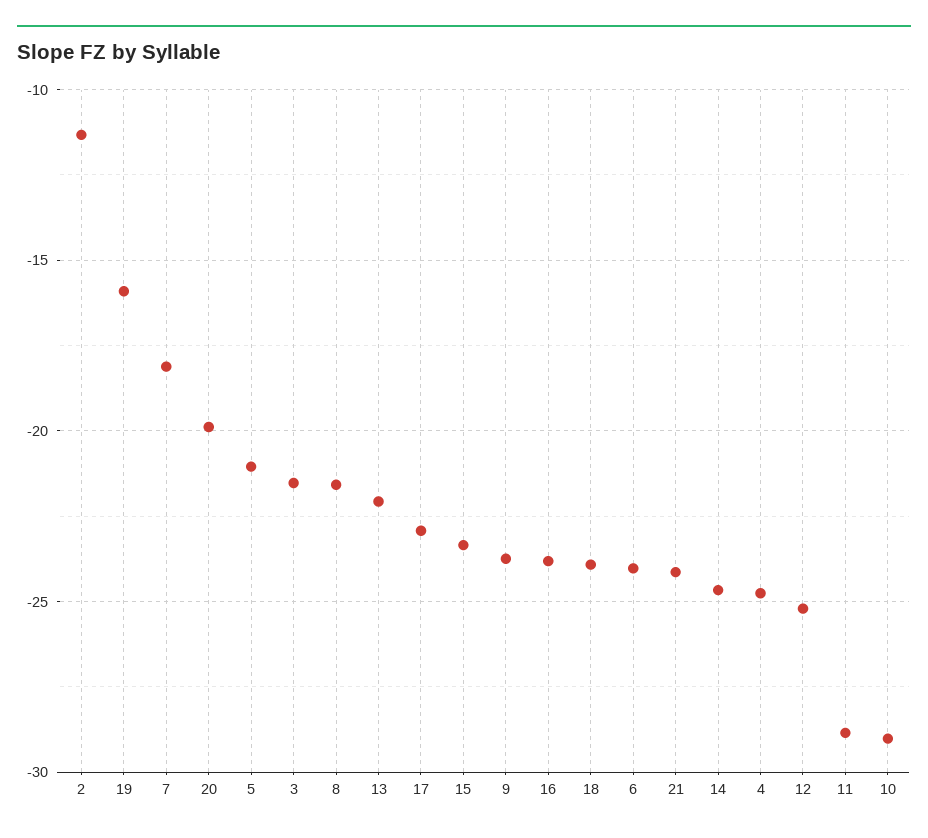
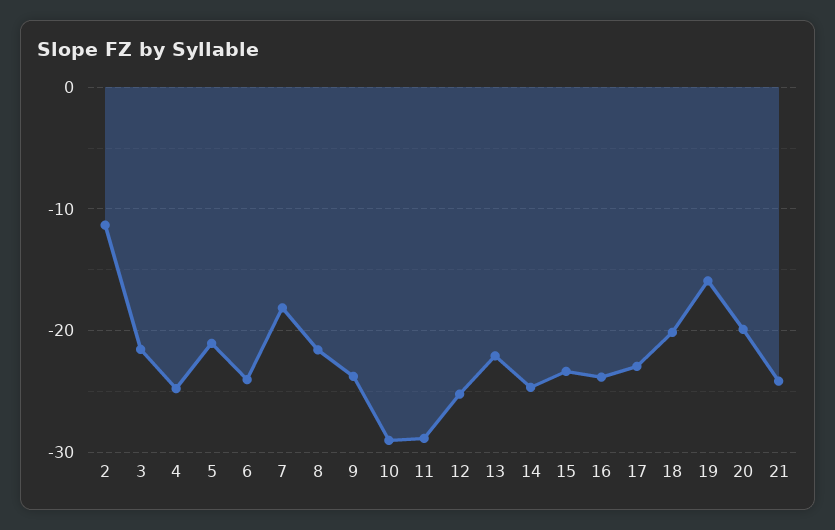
18: -24 -> -20

